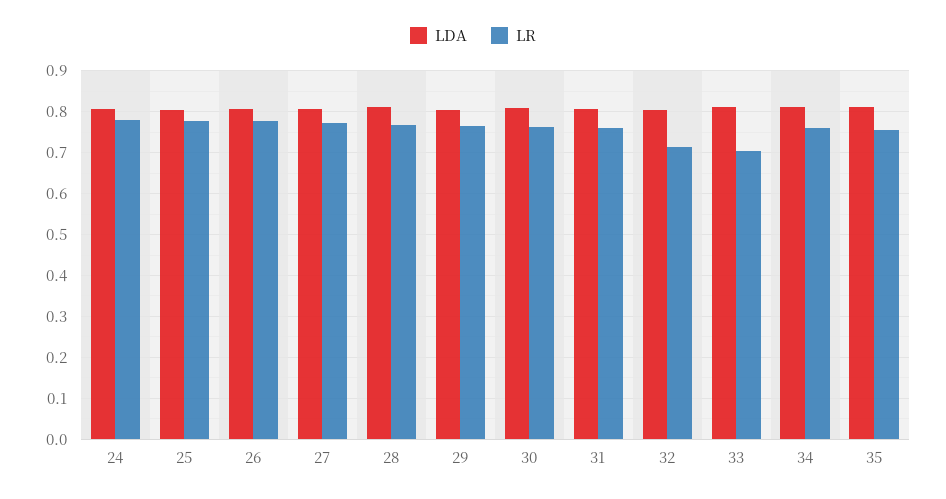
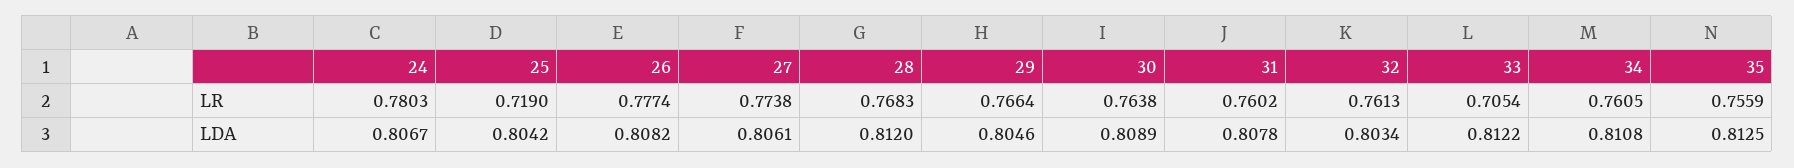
LR, 25: 0.78 -> 0.719
LR, 32: 0.72 -> 0.7613

